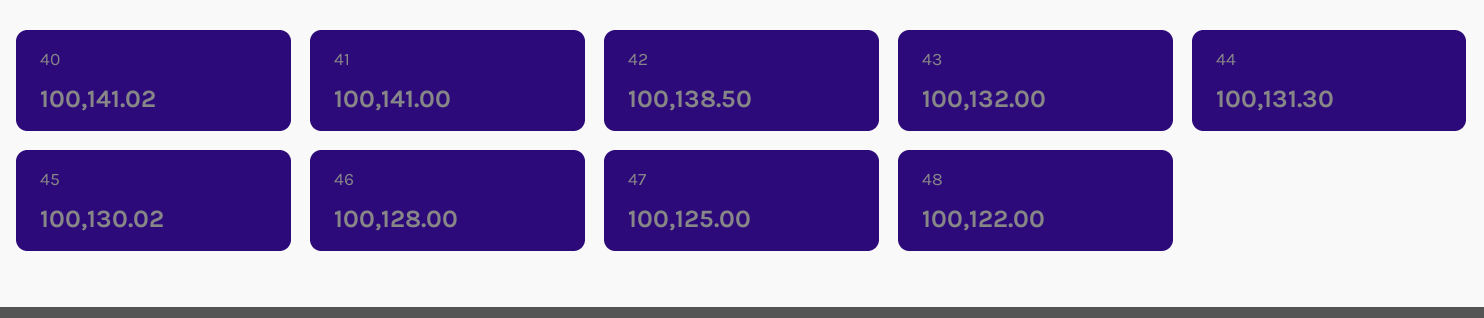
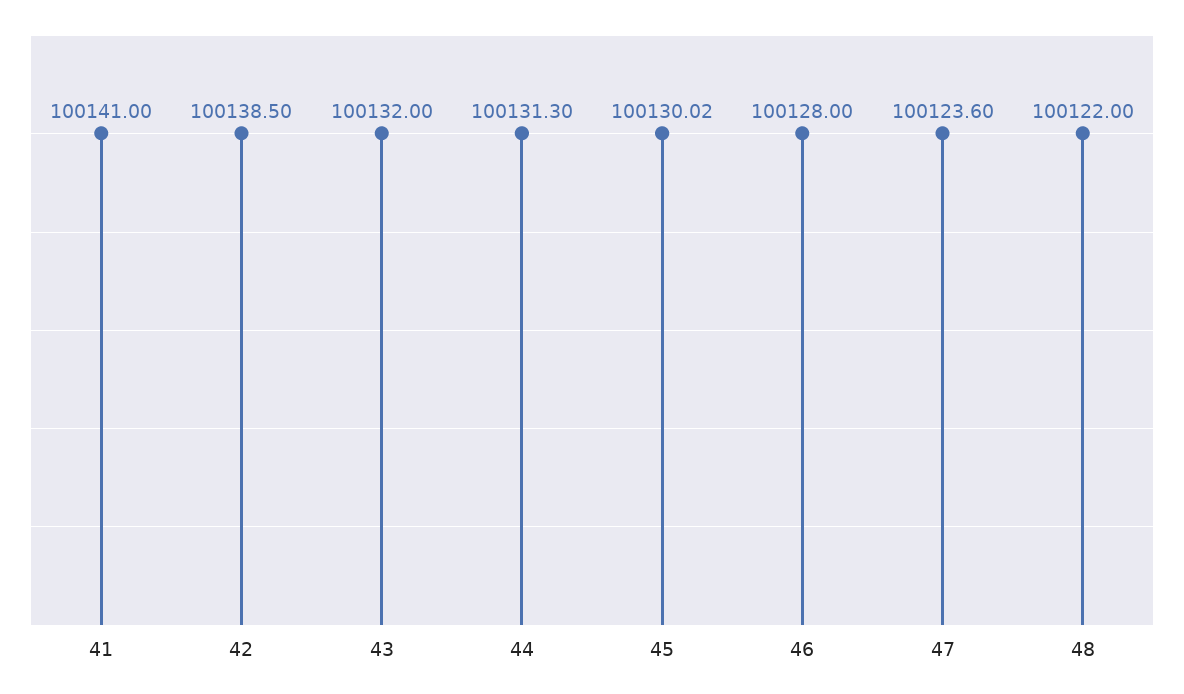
40: 100141.02 -> none
47: 100125 -> 100123.6

